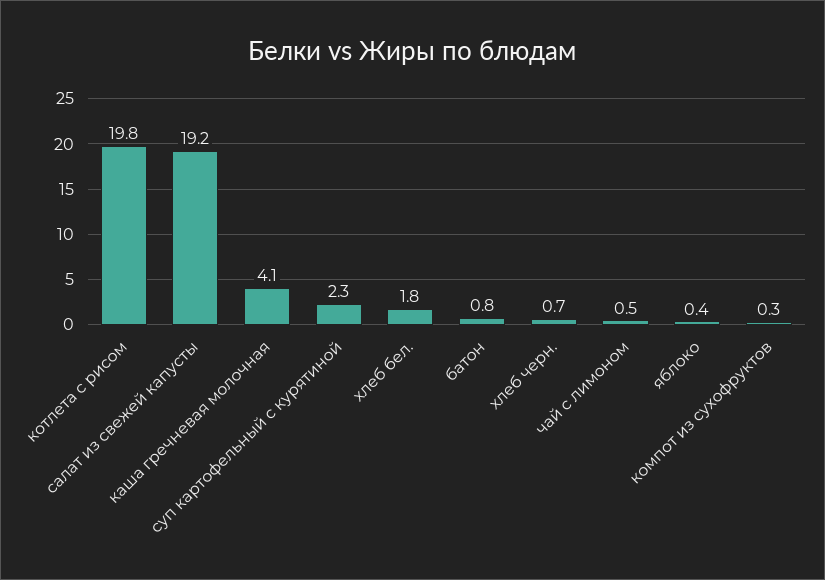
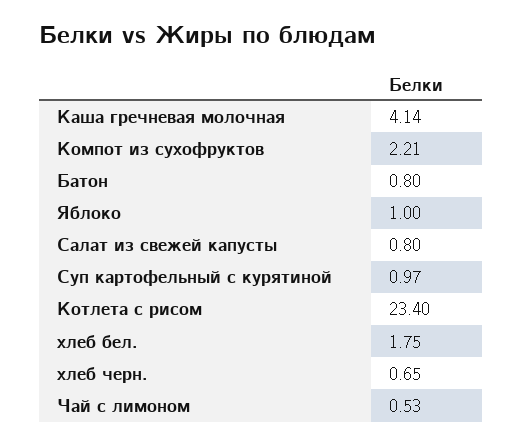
котлета с рисом: 19.8 -> 23.4
салат из свежей капусты: 19.2 -> 0.8
суп картофельный с курятиной: 2.3 -> 0.97
яблоко: 0.4 -> 1
компот из сухофруктов: 0.3 -> 2.21

